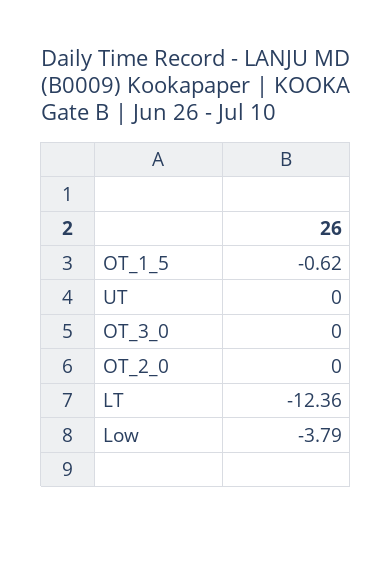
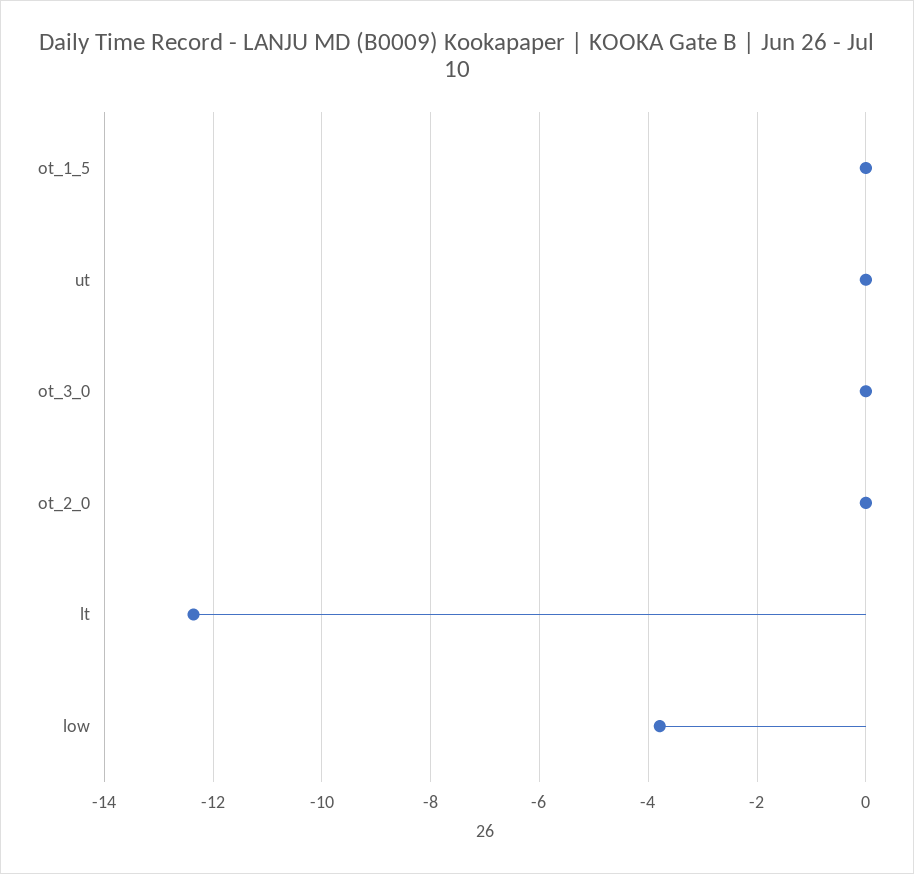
OT_1_5: -0.62 -> 0

